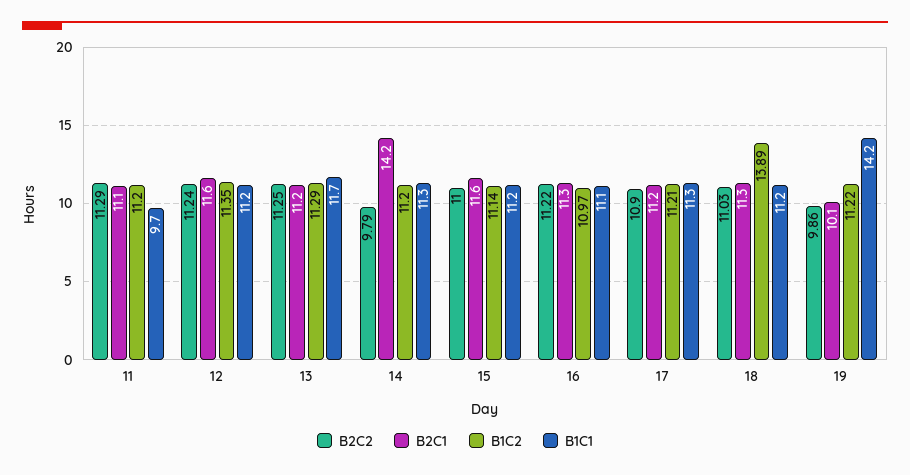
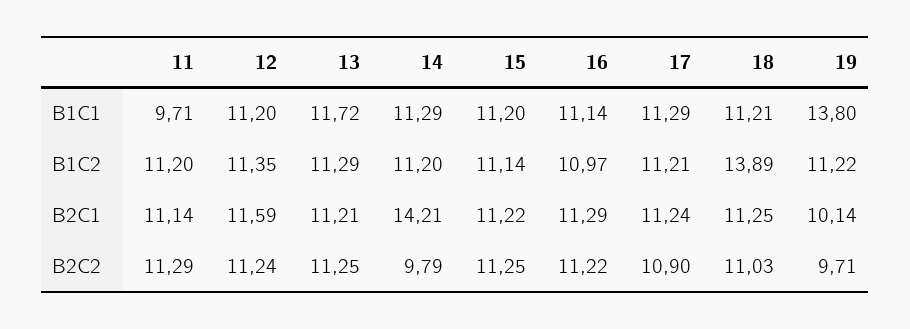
B2C2, 15: 11 -> 11.25
B2C1, 15: 11.6 -> 11.22
B2C2, 19: 9.86 -> 9.71
B1C1, 19: 14.2 -> 13.8

